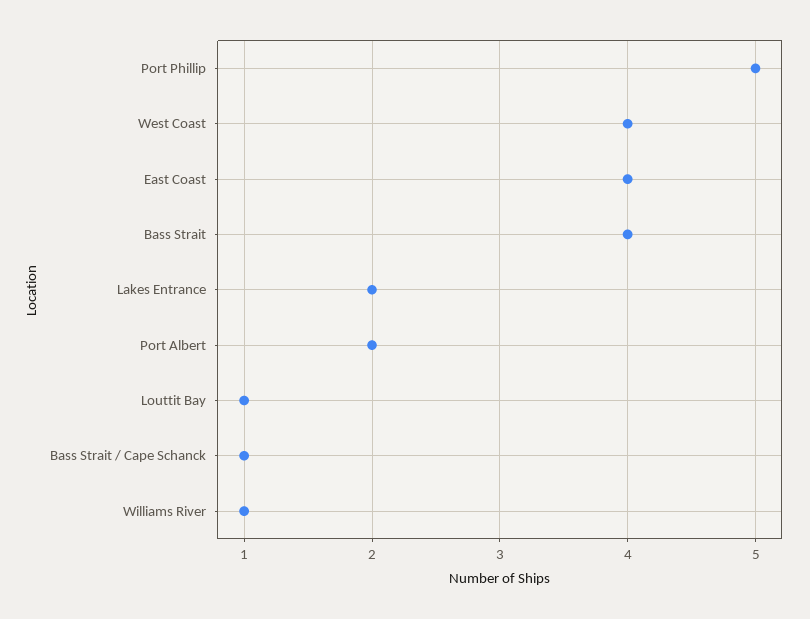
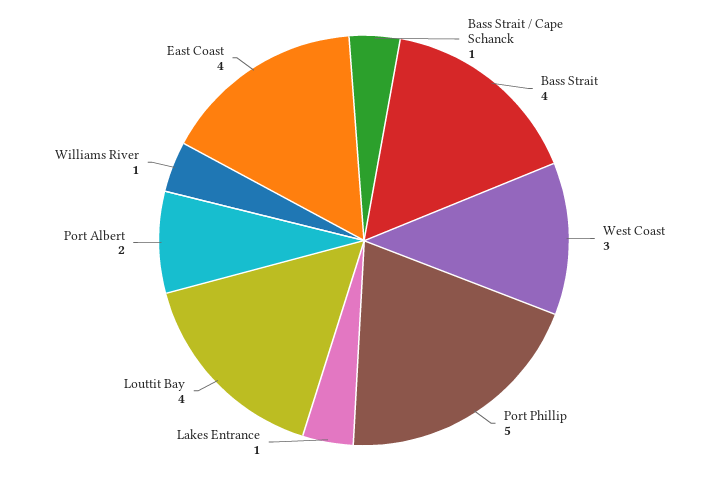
West Coast: 4 -> 3
Lakes Entrance: 2 -> 1
Louttit Bay: 1 -> 4

